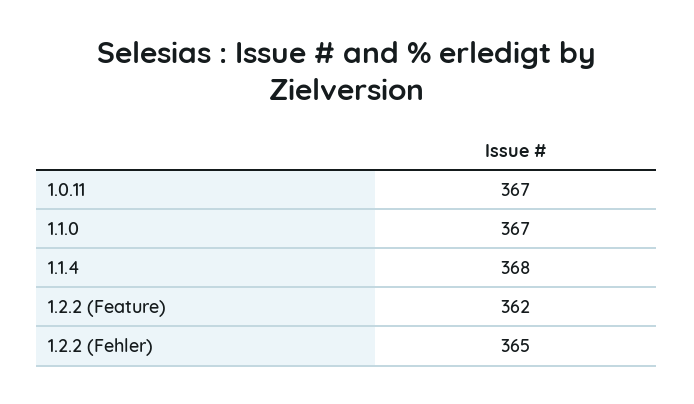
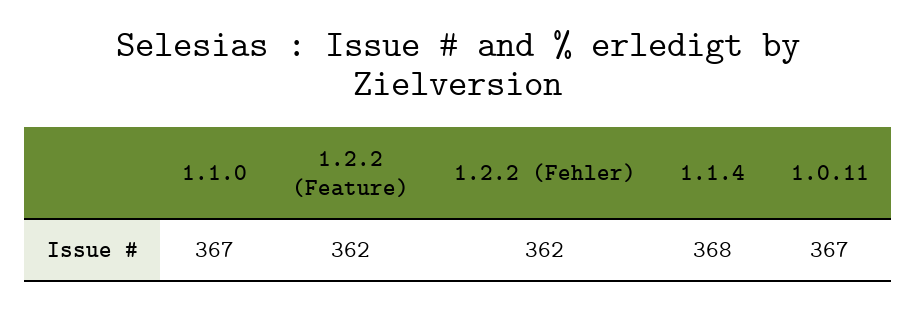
1.2.2 (Fehler): 365 -> 362

